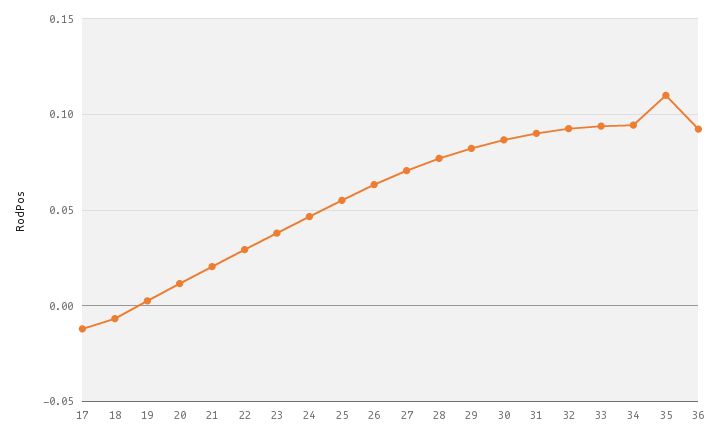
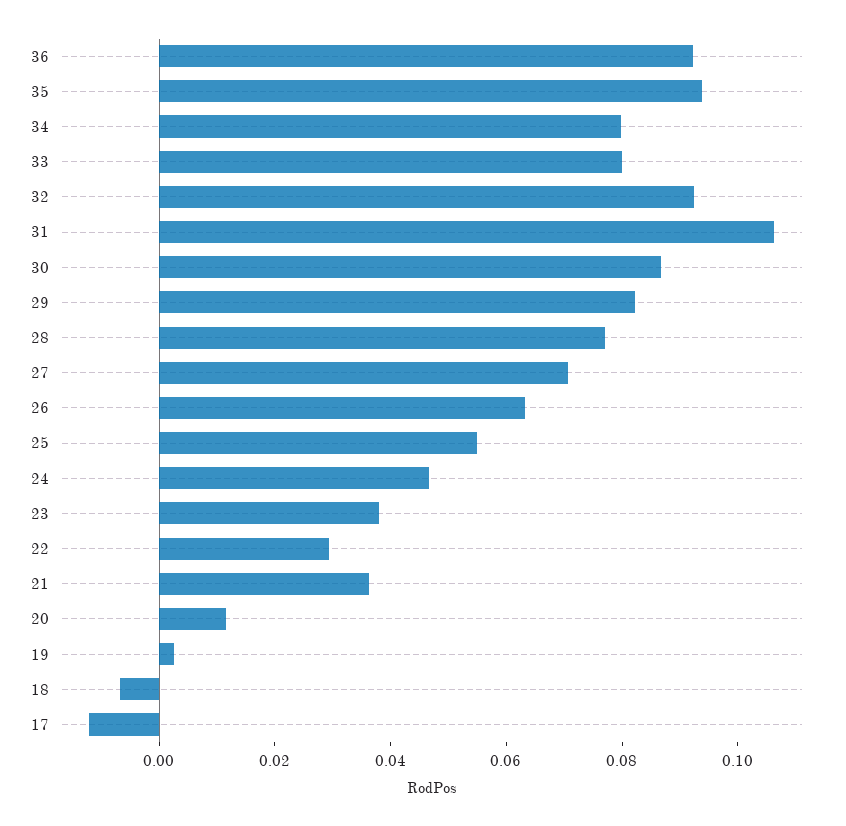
21: 0.02 -> 0.035
31: 0.09 -> 0.105
33: 0.095 -> 0.08
34: 0.095 -> 0.08
35: 0.11 -> 0.095

